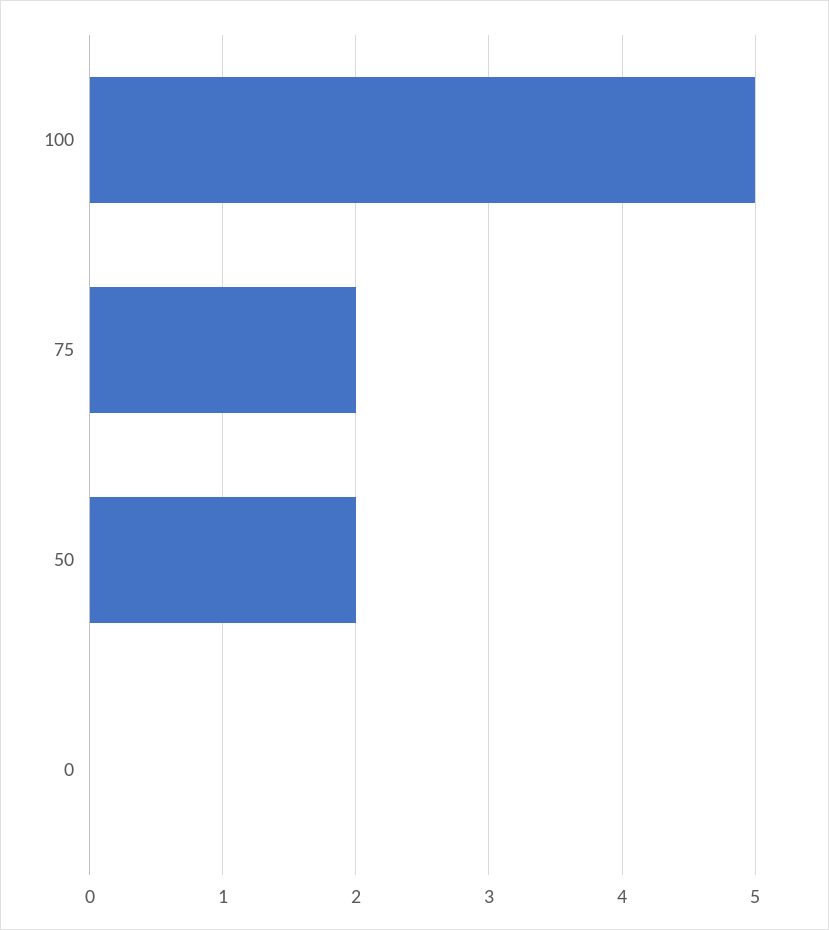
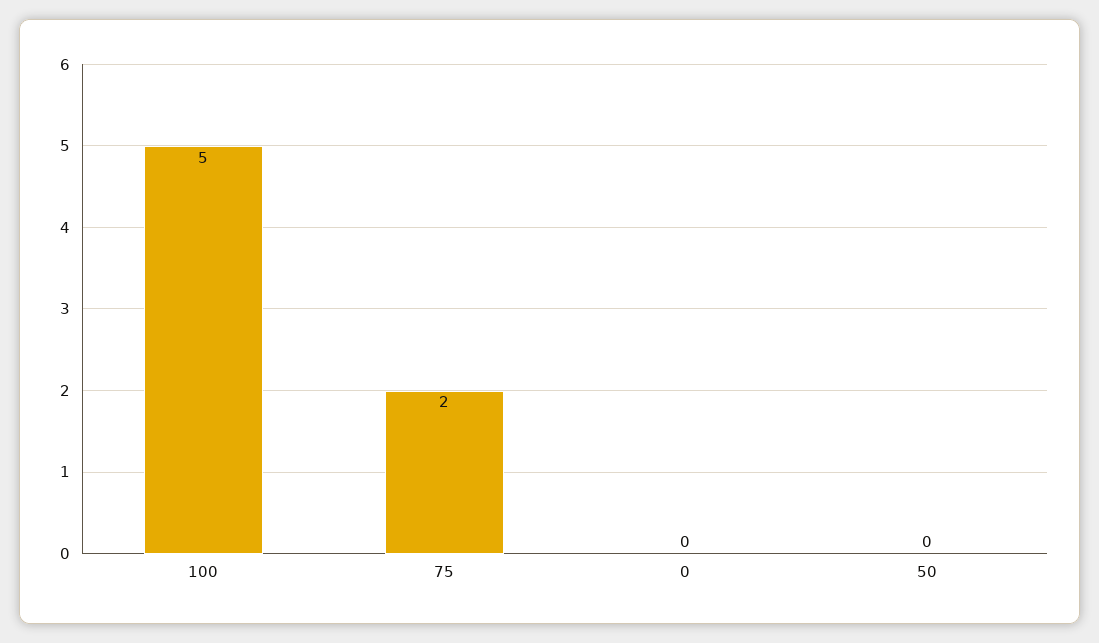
50: 2 -> 0

